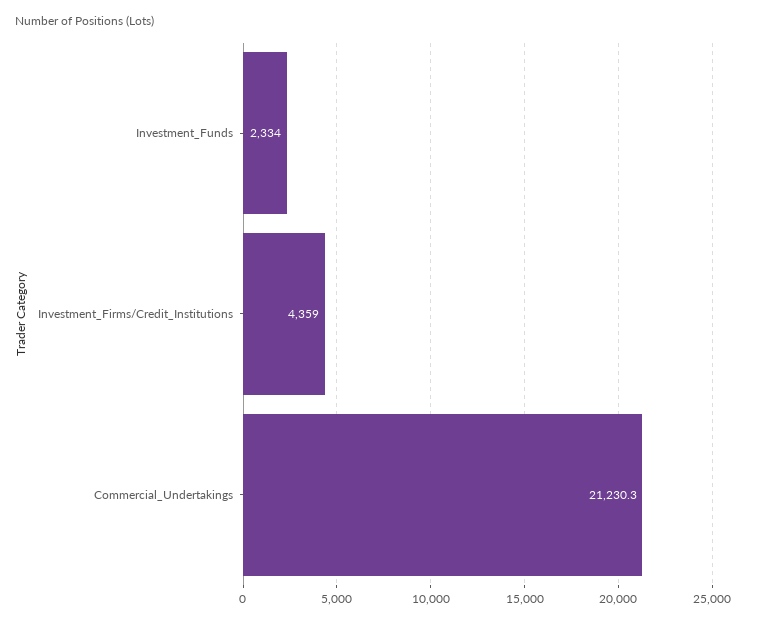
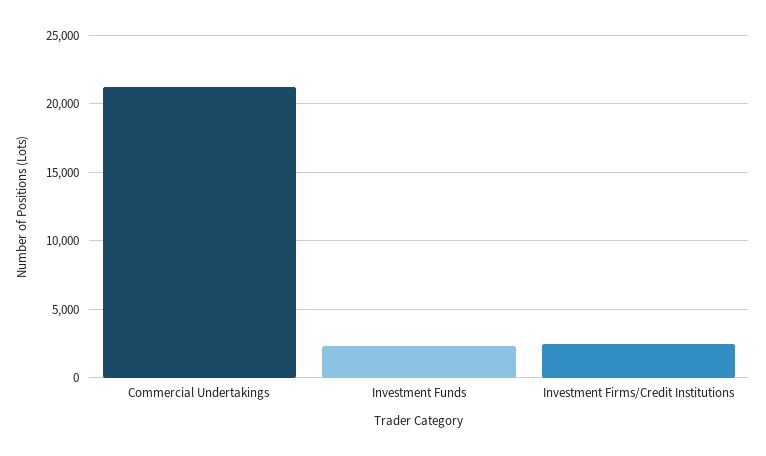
Investment_Firms/Credit_Institutions: 4359 -> 2500

